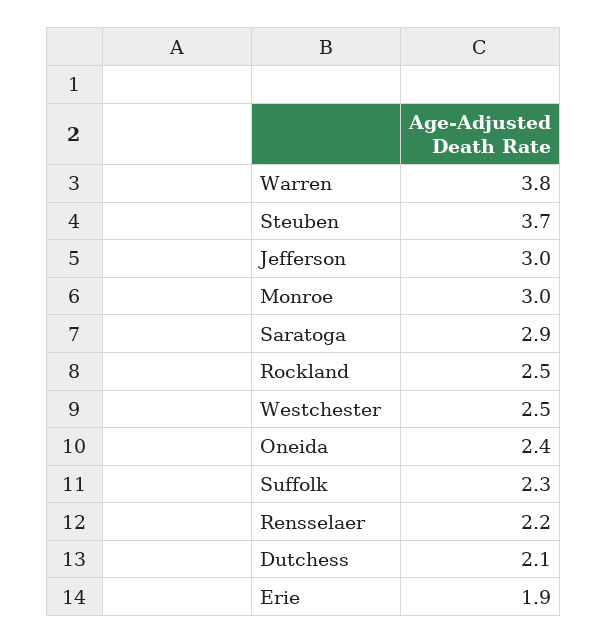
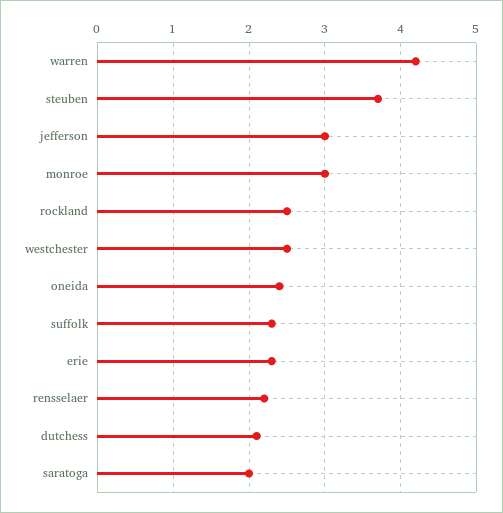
Warren: 3.8 -> 4.2
Saratoga: 2.9 -> 2
Erie: 1.9 -> 2.3

